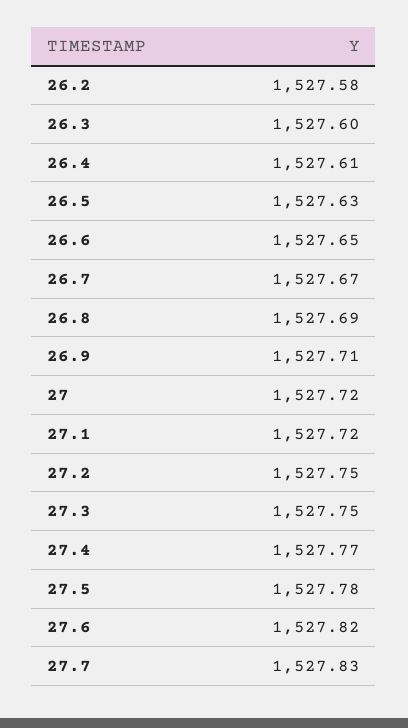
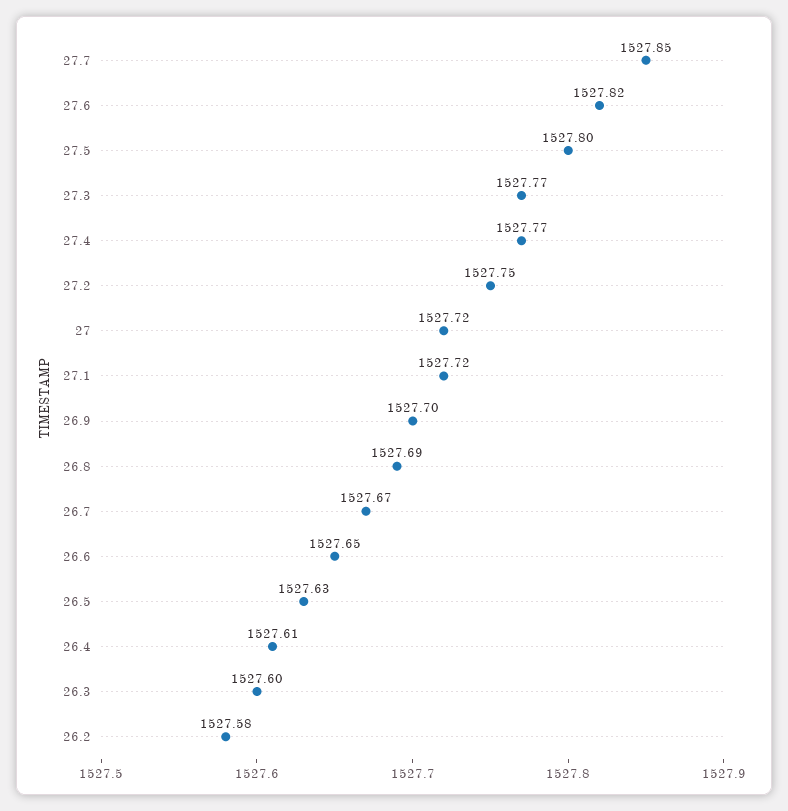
26.9: 1527.71 -> 1527.7
27.3: 1527.75 -> 1527.77
27.5: 1527.78 -> 1527.8
27.7: 1527.83 -> 1527.85

